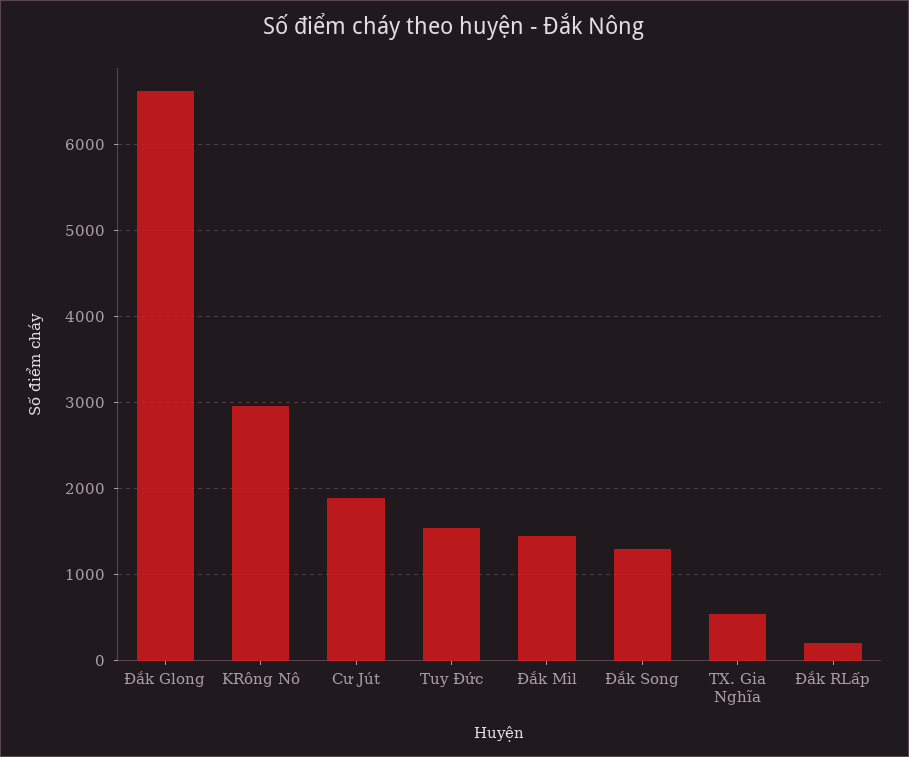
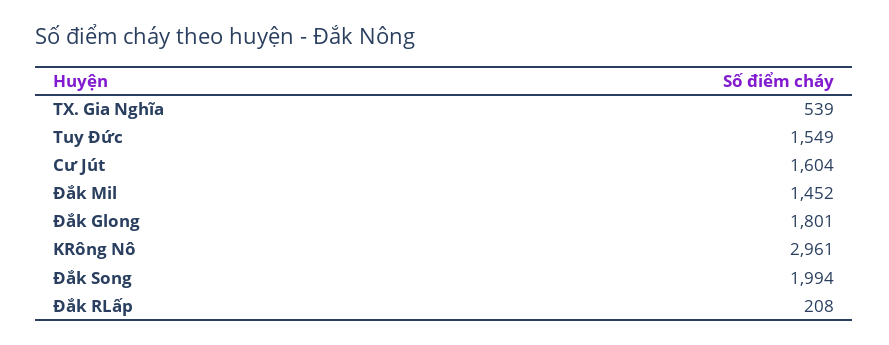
Đắk Glong: 6600 -> 1801
Cư Jút: 1900 -> 1604
Đắk Song: 1300 -> 1994

